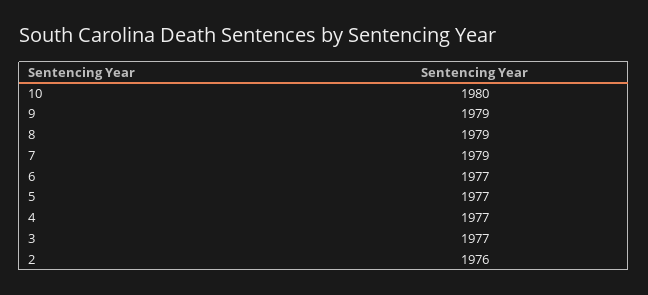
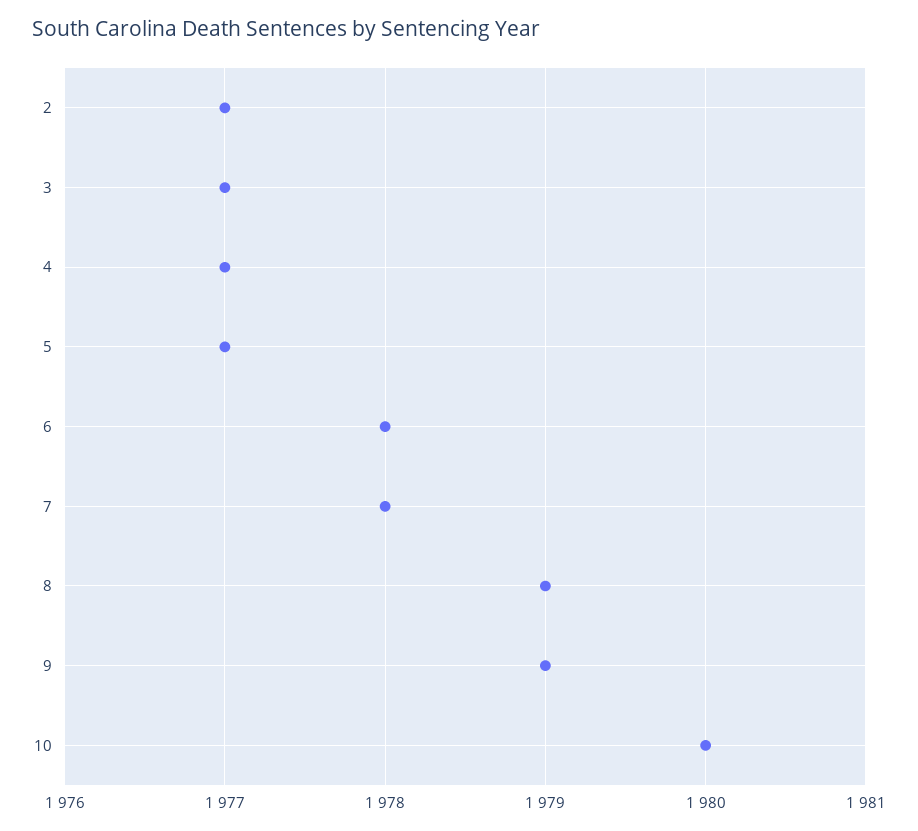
7: 1979 -> 1978
6: 1977 -> 1978
2: 1976 -> 1977

